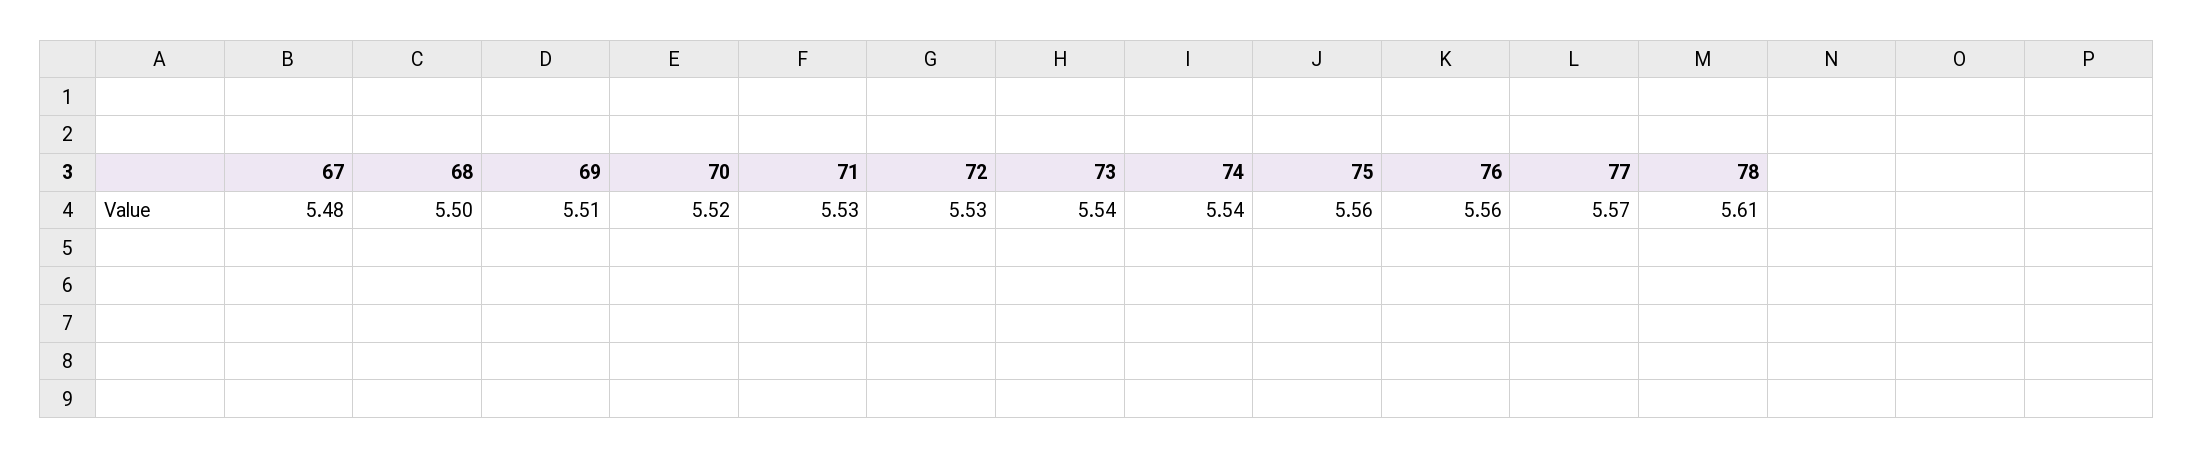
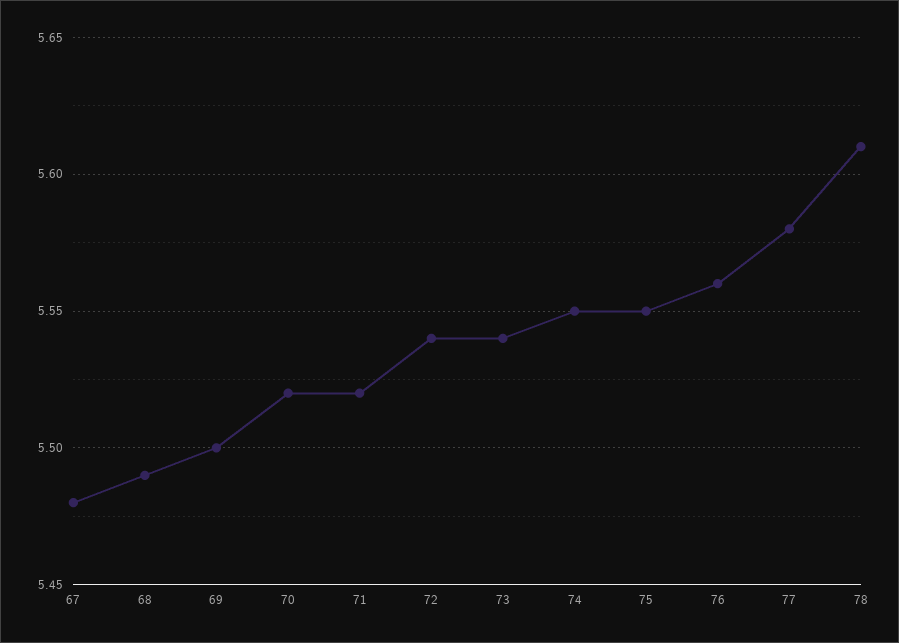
68: 5.5 -> 5.49
69: 5.51 -> 5.5
71: 5.53 -> 5.52
72: 5.53 -> 5.54
74: 5.54 -> 5.55
75: 5.56 -> 5.55
77: 5.57 -> 5.58

